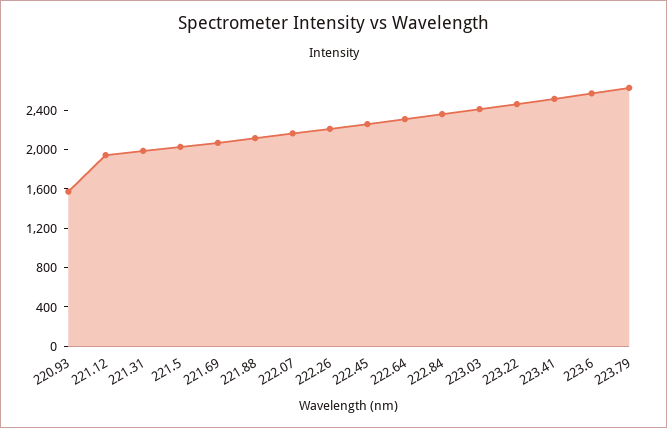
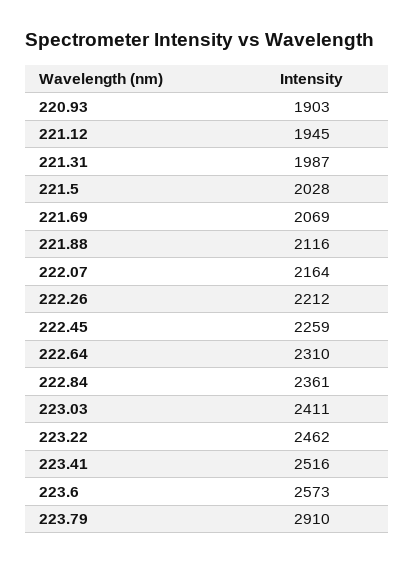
220.93: 1600 -> 1903
223.79: 2600 -> 2910

